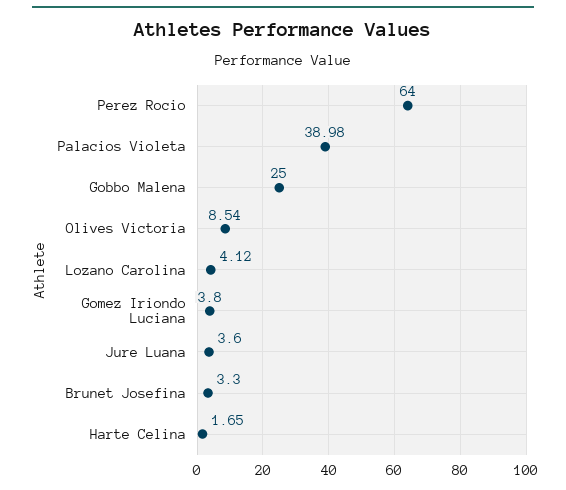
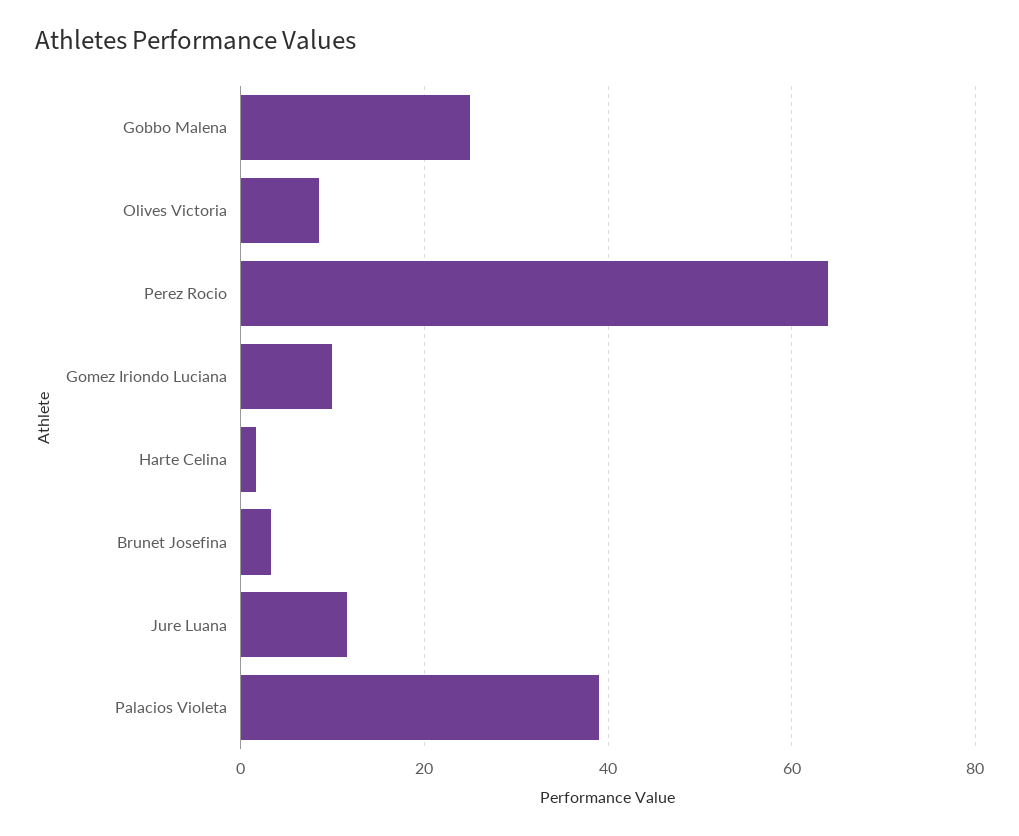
Lozano Carolina: 4.12 -> none
Gomez Iriondo Luciana: 3.8 -> 10
Jure Luana: 3.6 -> 12

